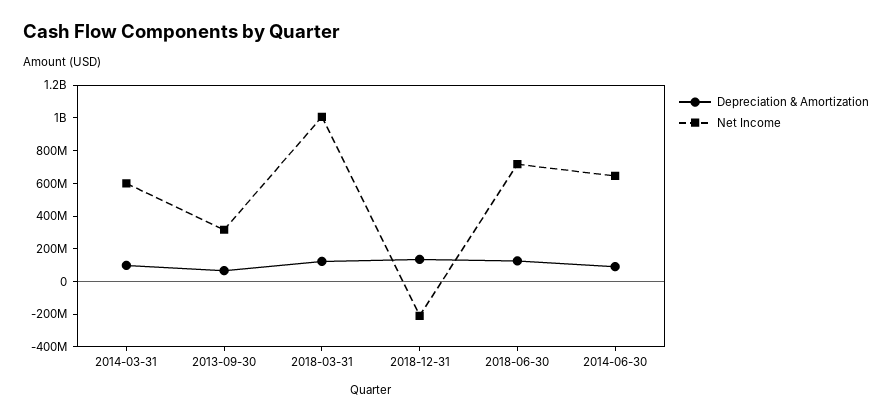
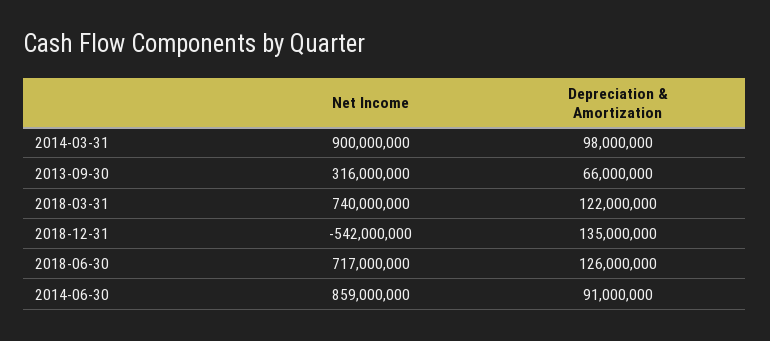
Net Income, 2014-03-31: 600000000 -> 900000000
Net Income, 2018-03-31: 1000000000 -> 740000000
Net Income, 2018-12-31: -200000000 -> -542000000
Net Income, 2014-06-30: 650000000 -> 859000000

